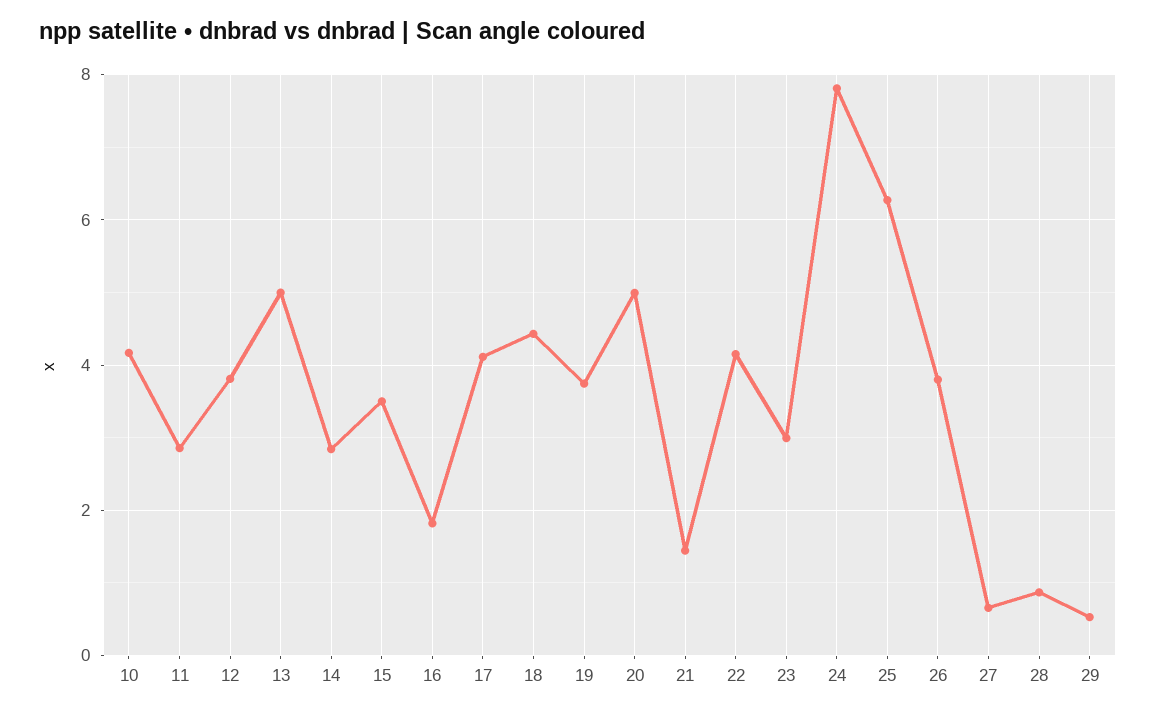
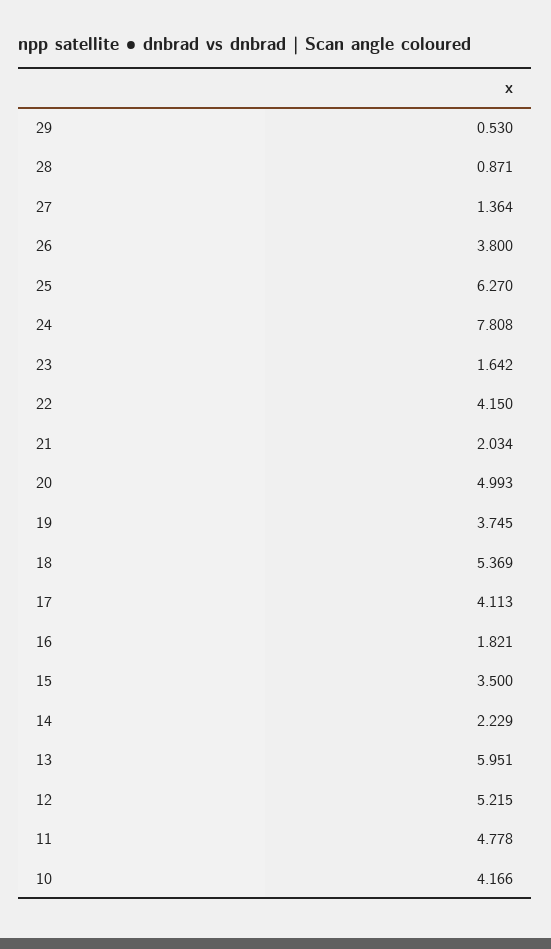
11: 2.8 -> 4.778
12: 3.8 -> 5.215
13: 5 -> 5.951
14: 2.8 -> 2.229
18: 4.4 -> 5.369
21: 1.4 -> 2.034
23: 3 -> 1.642
27: 0.6 -> 1.364

